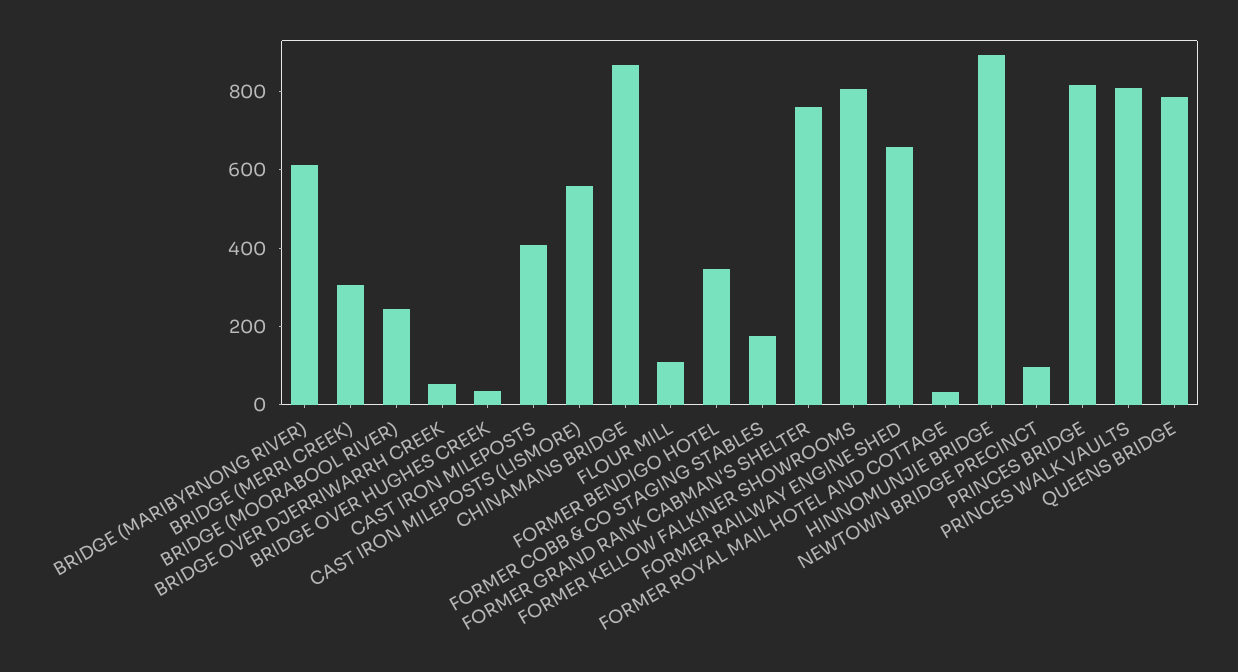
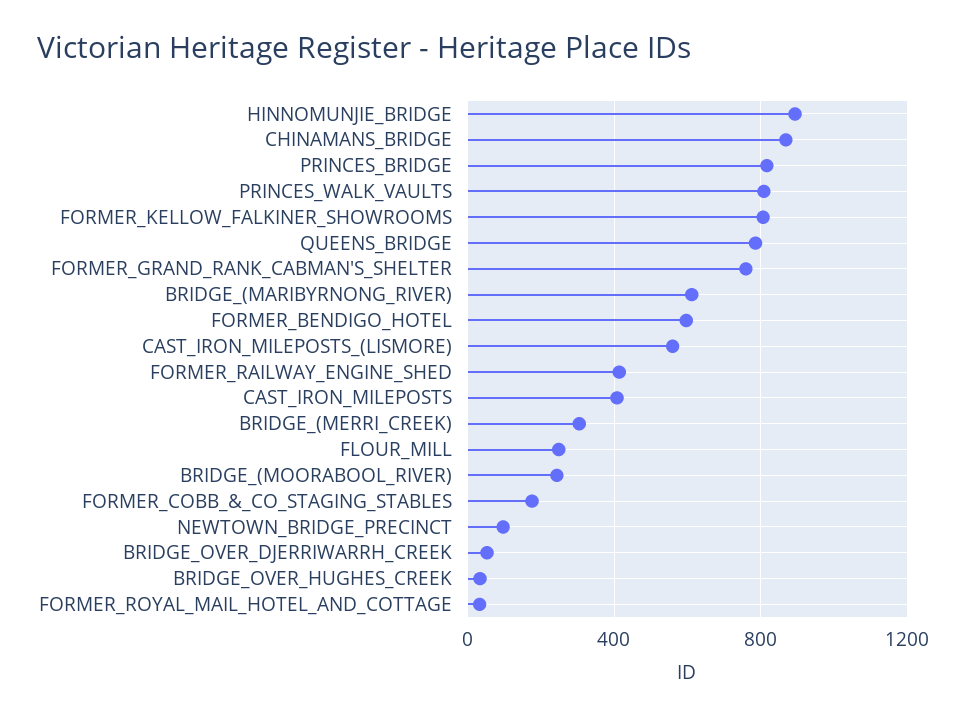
FLOUR MILL: 100 -> 250
FORMER BENDIGO HOTEL: 350 -> 600
FORMER RAILWAY ENGINE SHED: 650 -> 400

